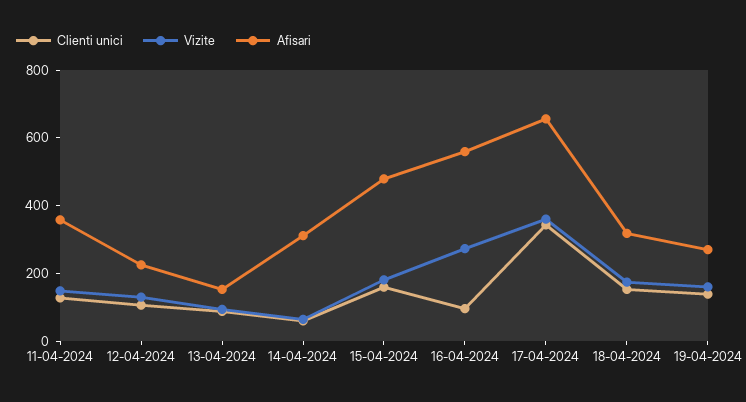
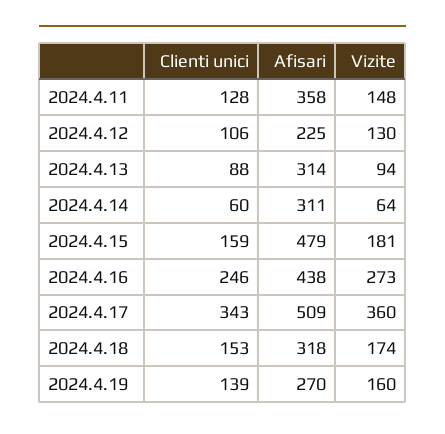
Afisari, 13-04-2024: 150 -> 314
Clienti unici, 16-04-2024: 100 -> 246
Afisari, 16-04-2024: 550 -> 438
Afisari, 17-04-2024: 650 -> 509

